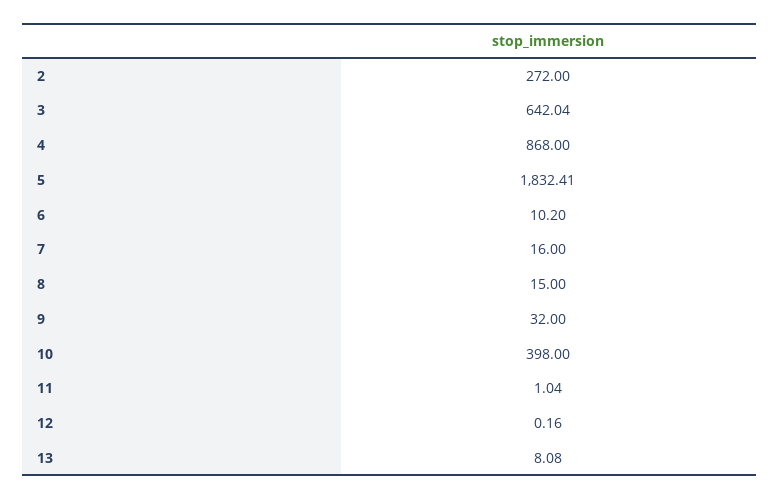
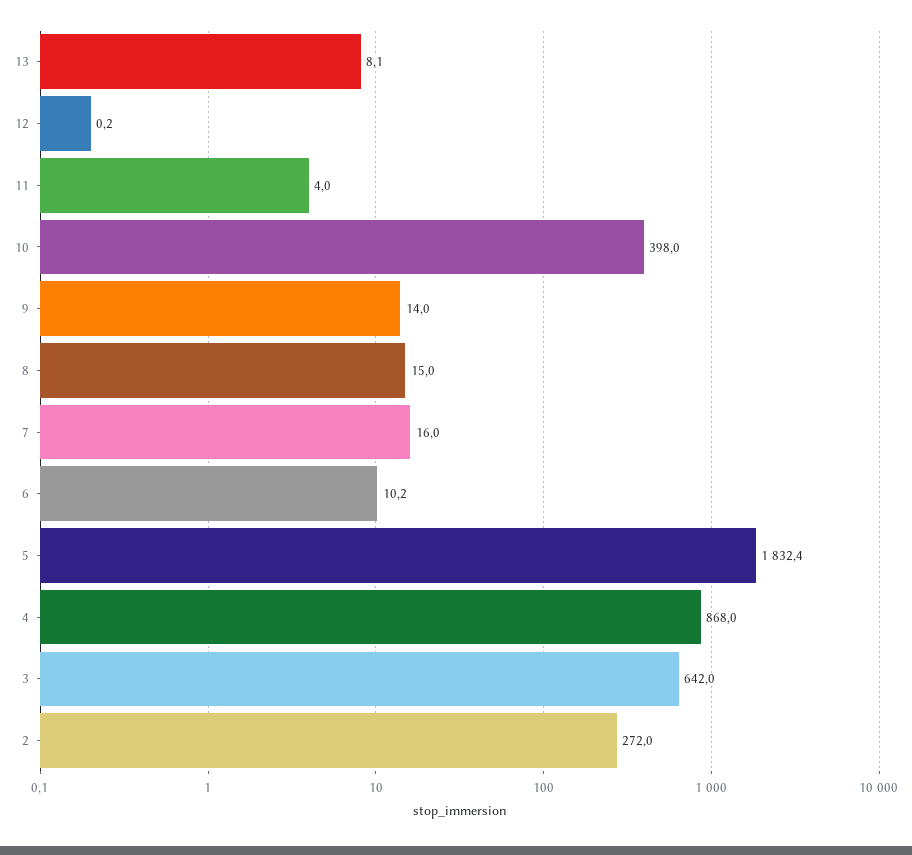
9: 32 -> 14
11: 1.04 -> 4

